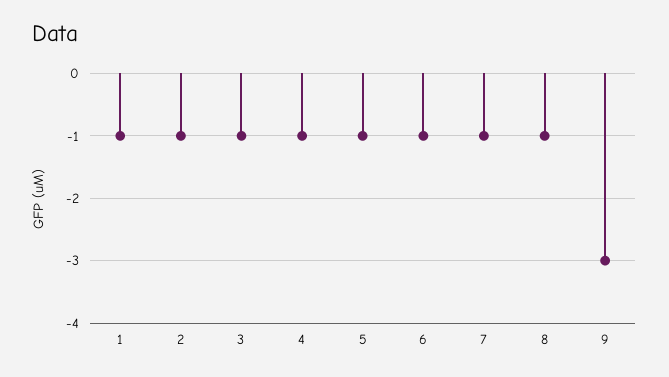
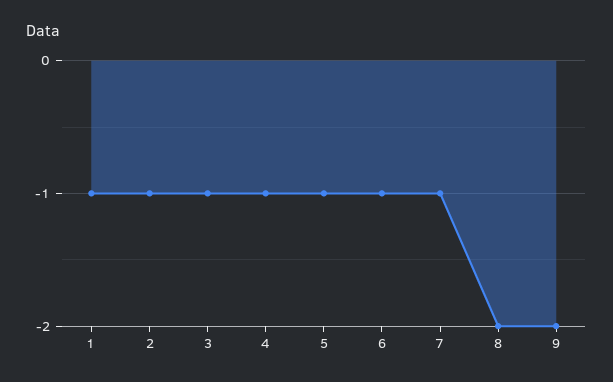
8: -1 -> -2
9: -3 -> -2

